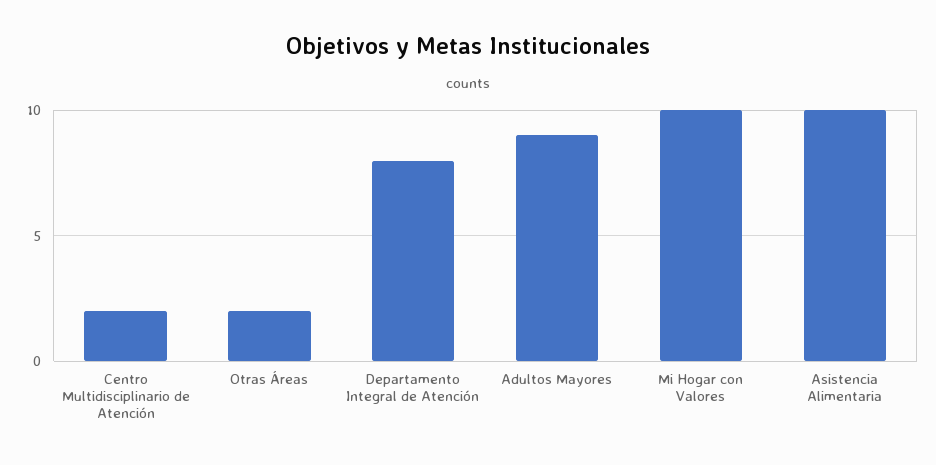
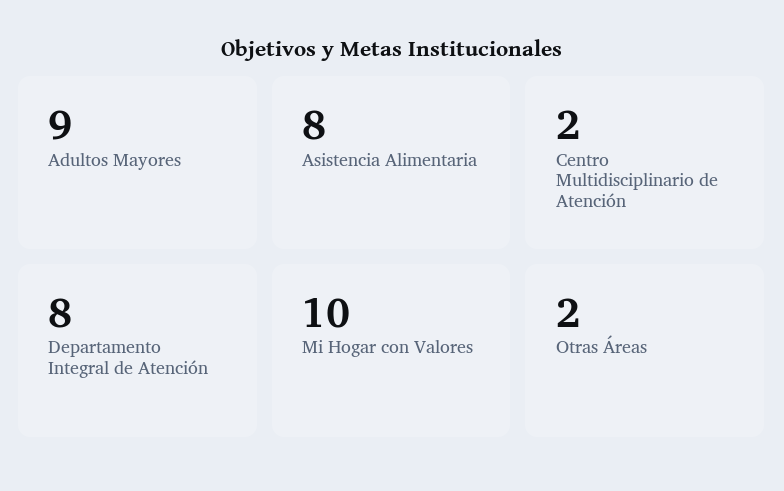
Asistencia Alimentaria: 10 -> 8

